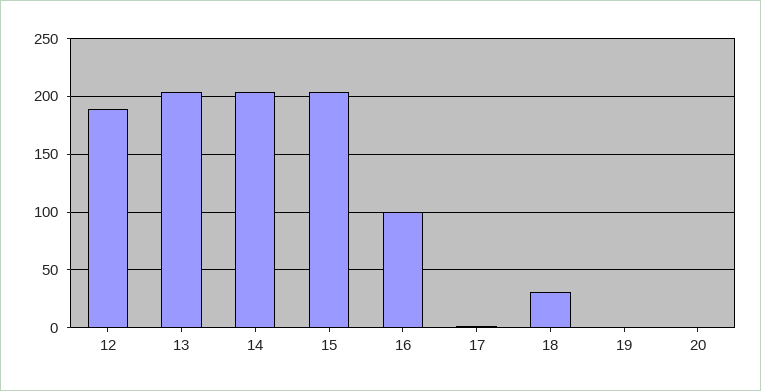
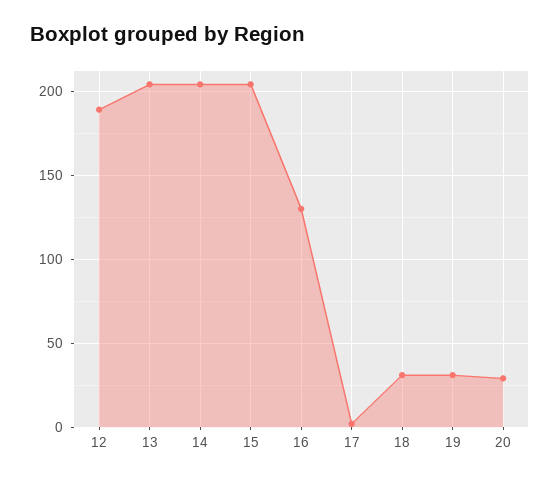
16: 100 -> 130
19: 0 -> 30
20: 0 -> 30

